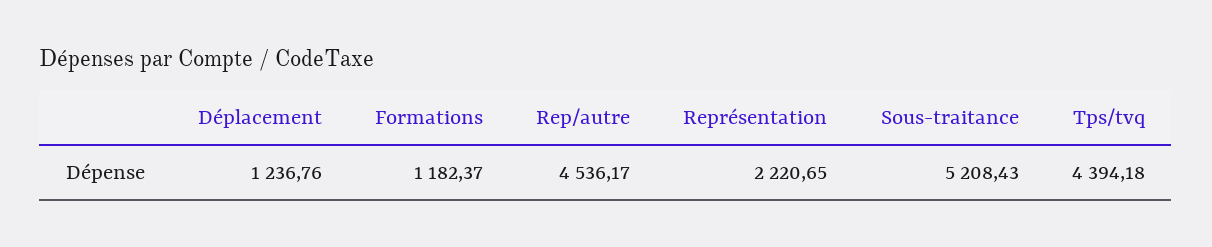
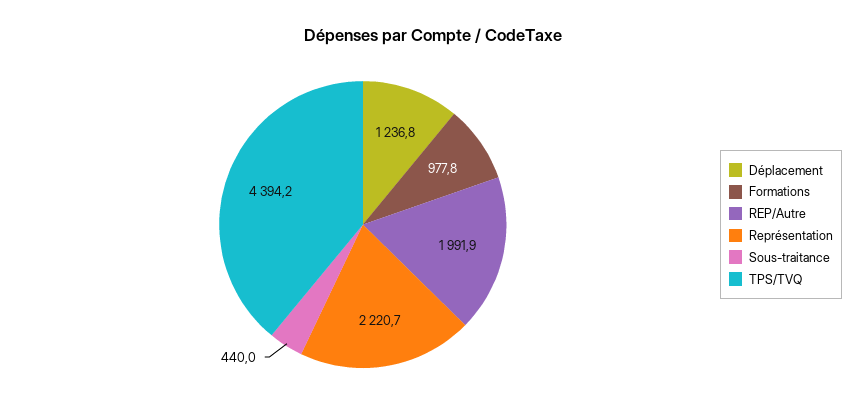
Formations: 1182.37 -> 977.8
Rep/autre: 4536.17 -> 1991.9
Sous-traitance: 5208.43 -> 440

